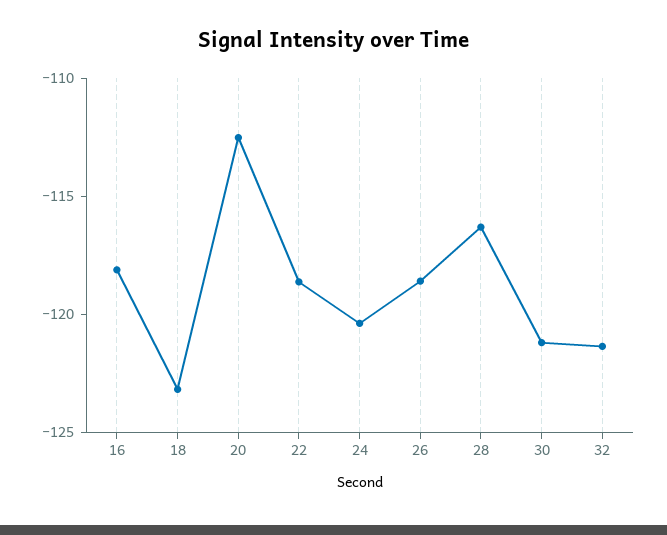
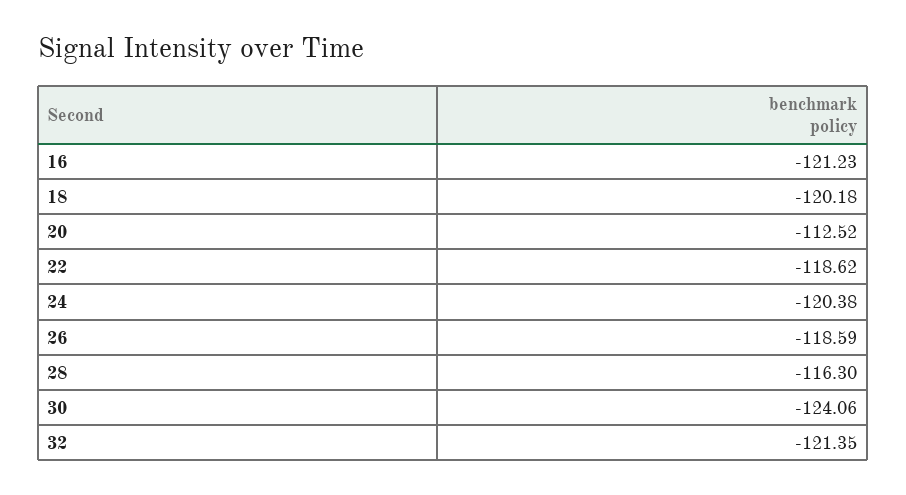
16: -118 -> -121.23
18: -123 -> -120.18
30: -121 -> -124.06

